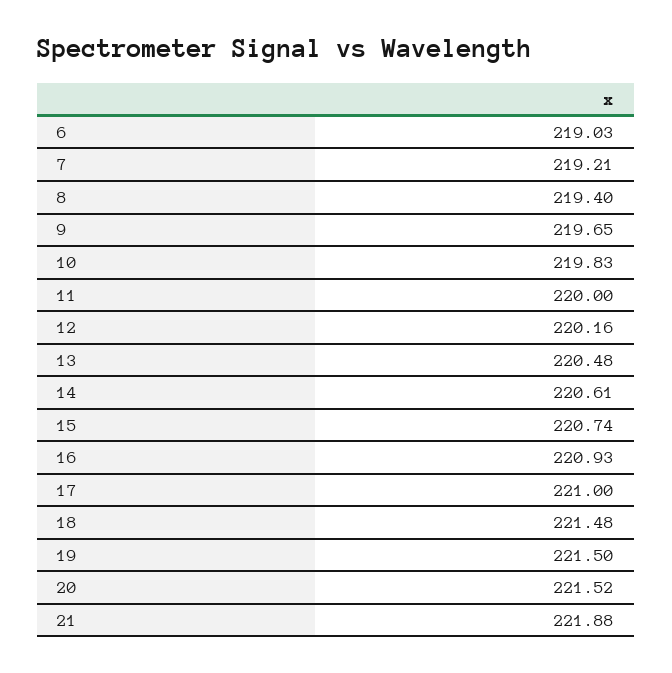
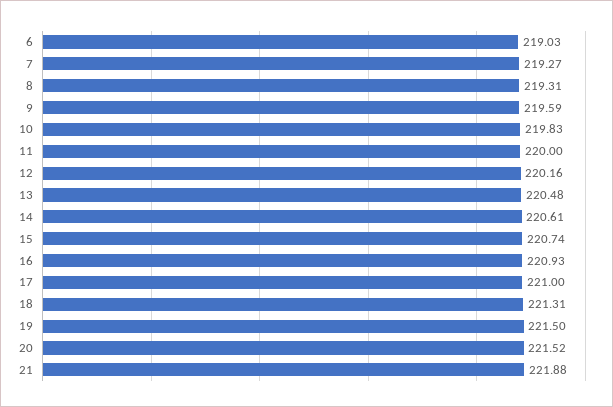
7: 219.21 -> 219.27
8: 219.4 -> 219.31
9: 219.65 -> 219.59
18: 221.48 -> 221.31

